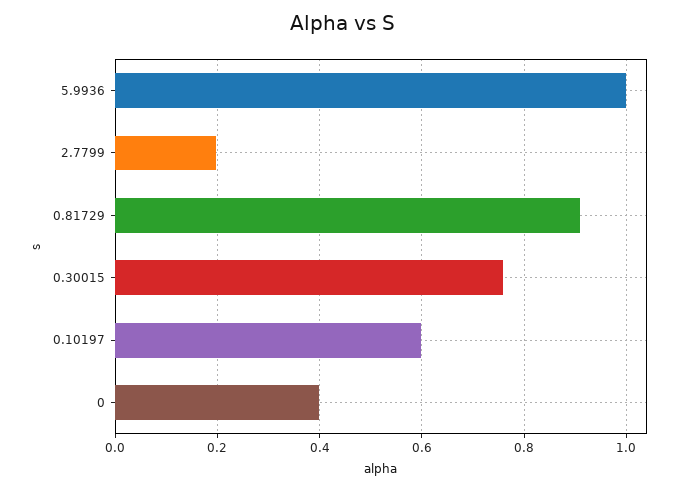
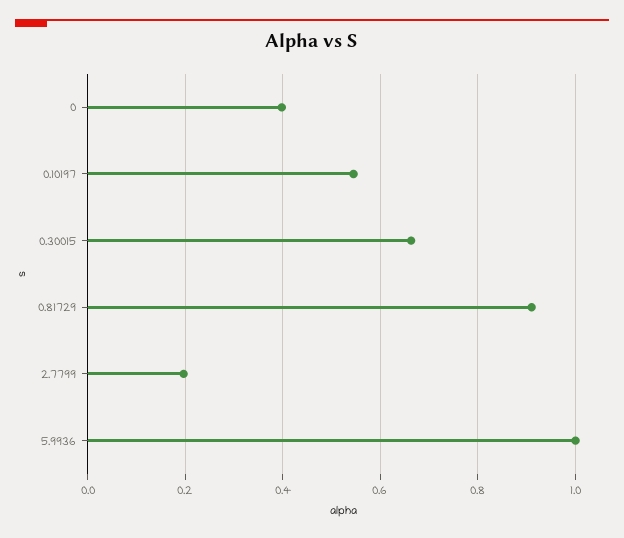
0.30015: 0.76 -> 0.66
0.10197: 0.6 -> 0.54

